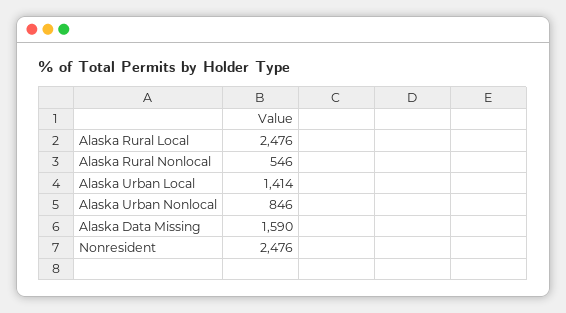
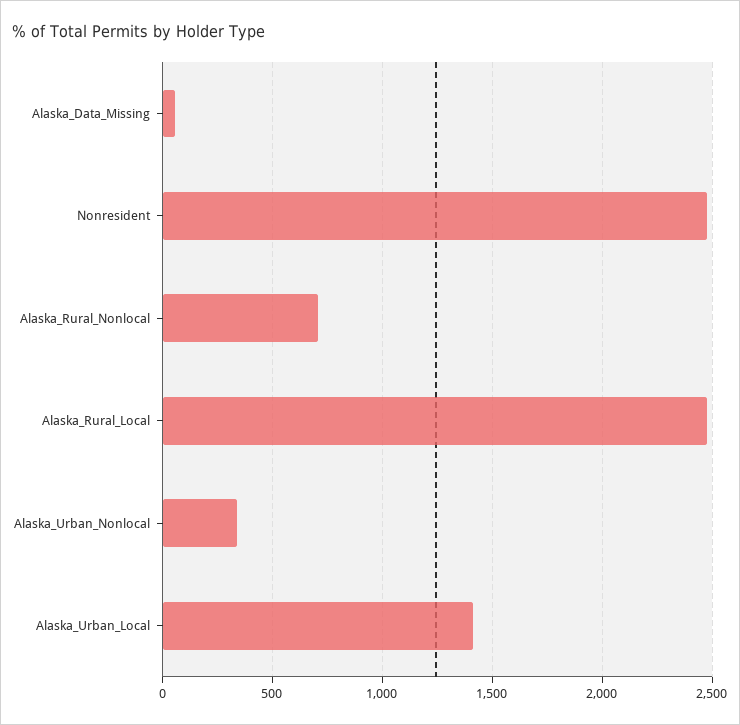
Alaska Rural Nonlocal: 546 -> 700
Alaska Urban Nonlocal: 846 -> 350
Alaska Data Missing: 1590 -> 50

